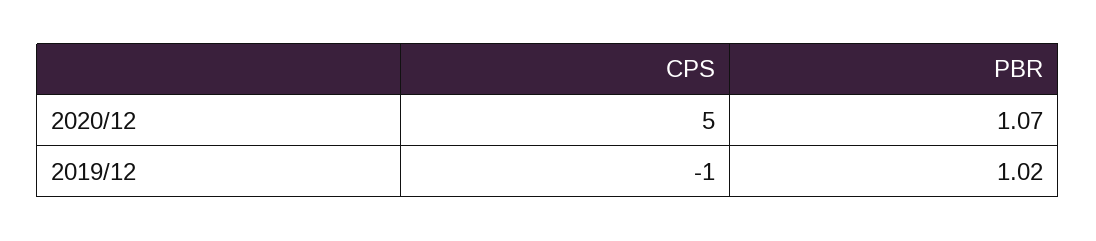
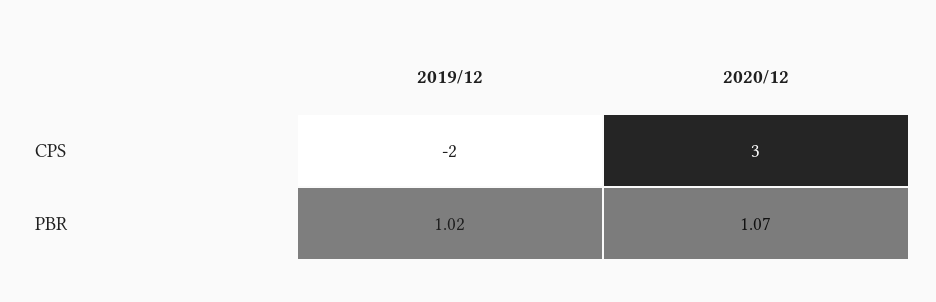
CPS, 2020/12: 5 -> 3
CPS, 2019/12: -1 -> -2

